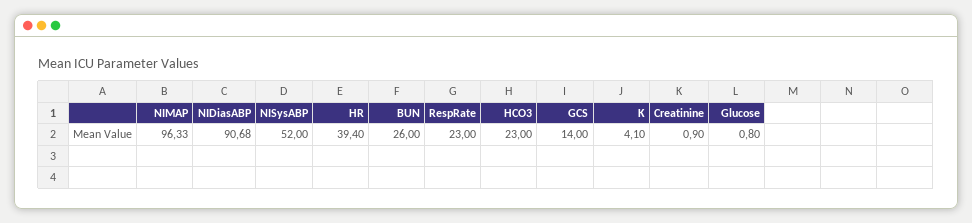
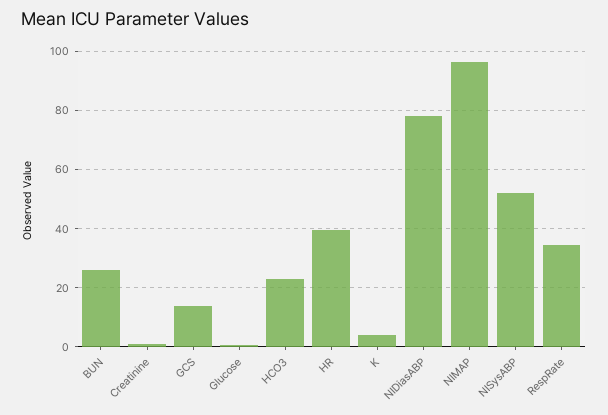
NIDiasABP: 90.68 -> 77.5
RespRate: 23 -> 35

